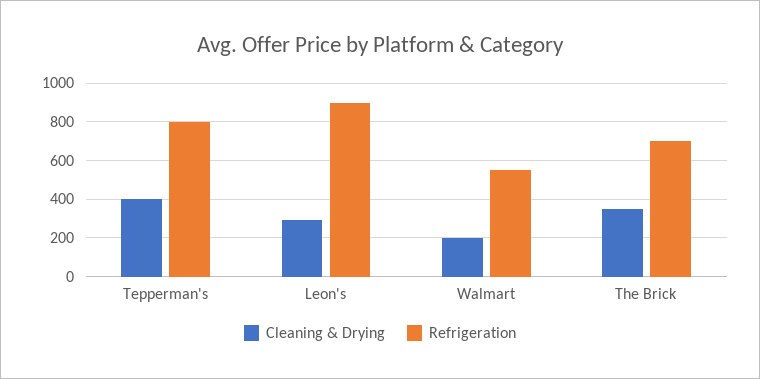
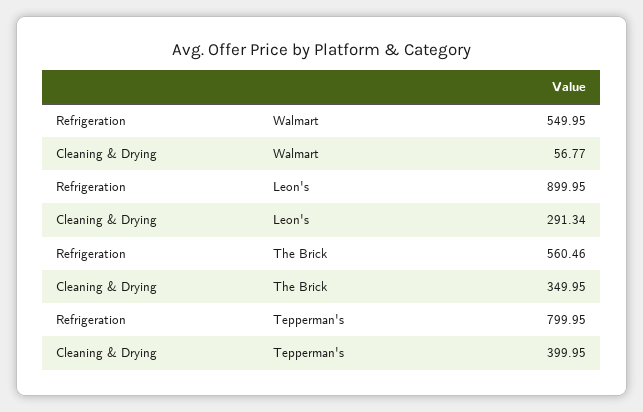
Cleaning & Drying, Walmart: 200 -> 56.77
Refrigeration, The Brick: 700 -> 560.46

